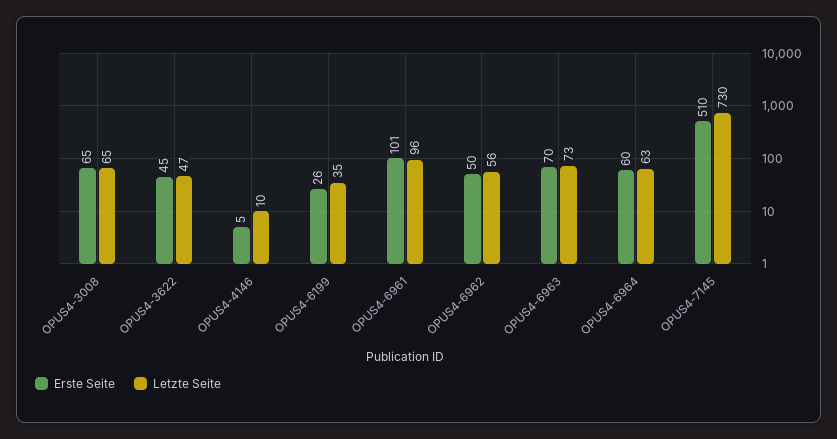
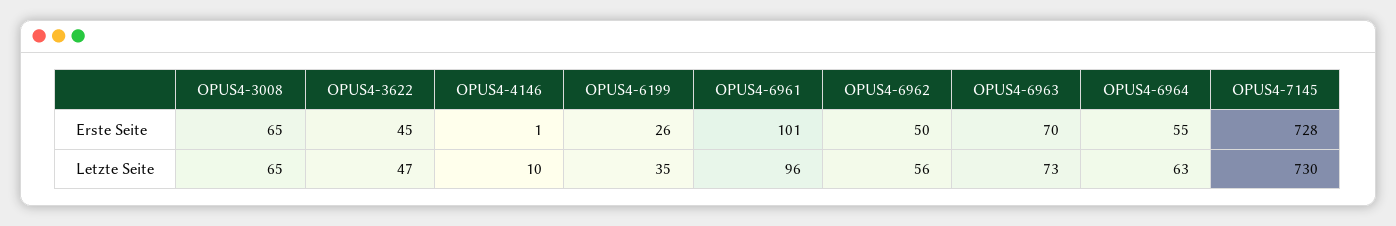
Erste Seite, OPUS4-4146: 5 -> 1
Erste Seite, OPUS4-6964: 60 -> 55
Erste Seite, OPUS4-7145: 510 -> 728

